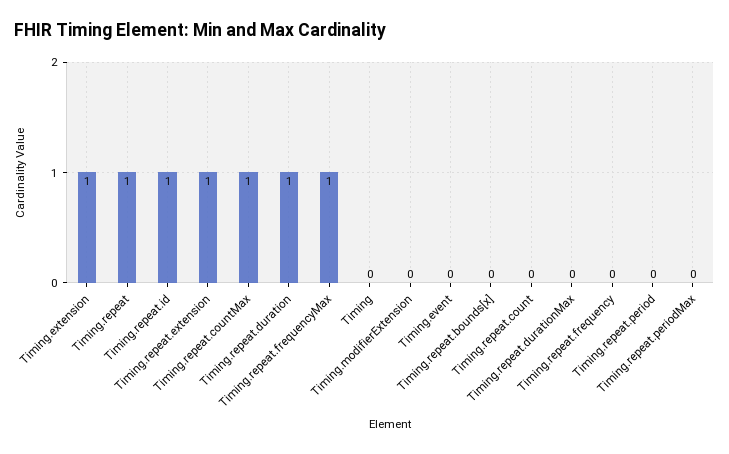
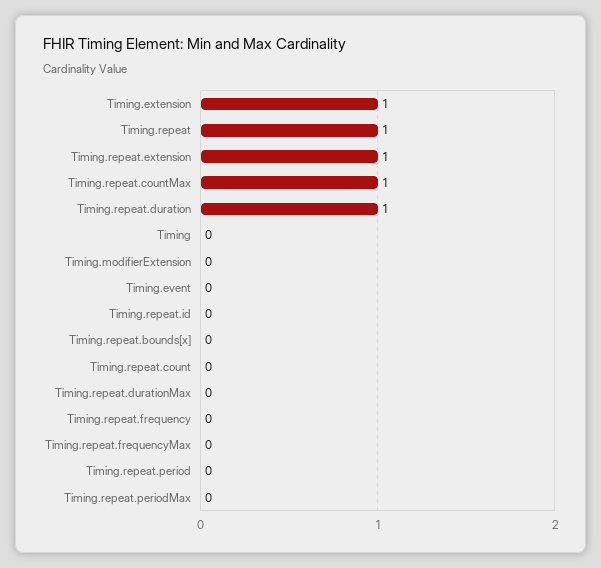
Timing.repeat.id: 1 -> 0
Timing.repeat.frequencyMax: 1 -> 0

